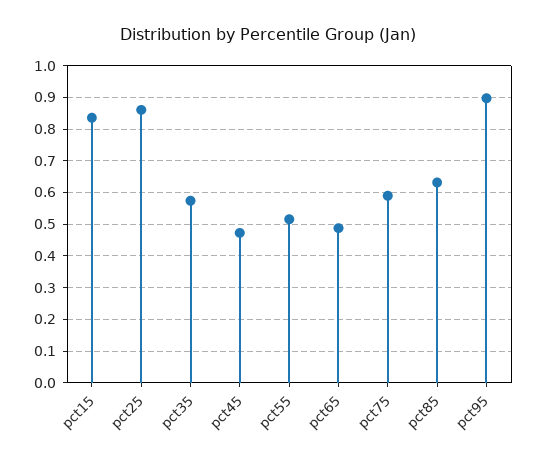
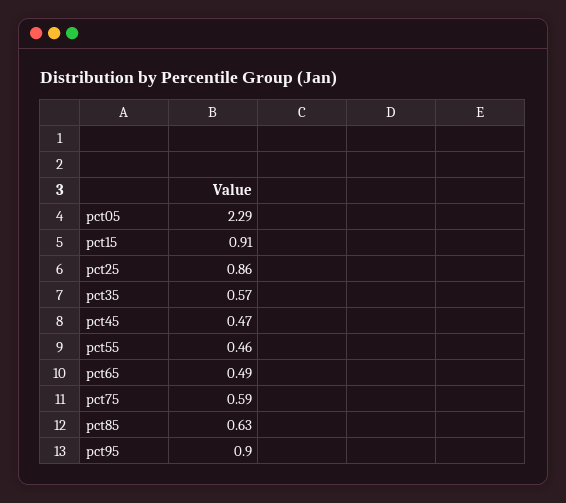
pct15: 0.84 -> 0.91
pct55: 0.52 -> 0.46
pct05: none -> 2.29

